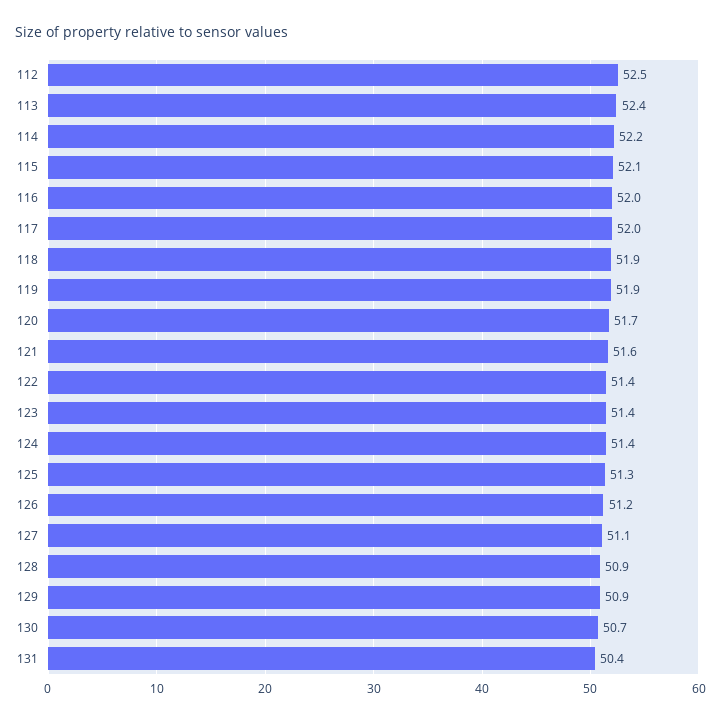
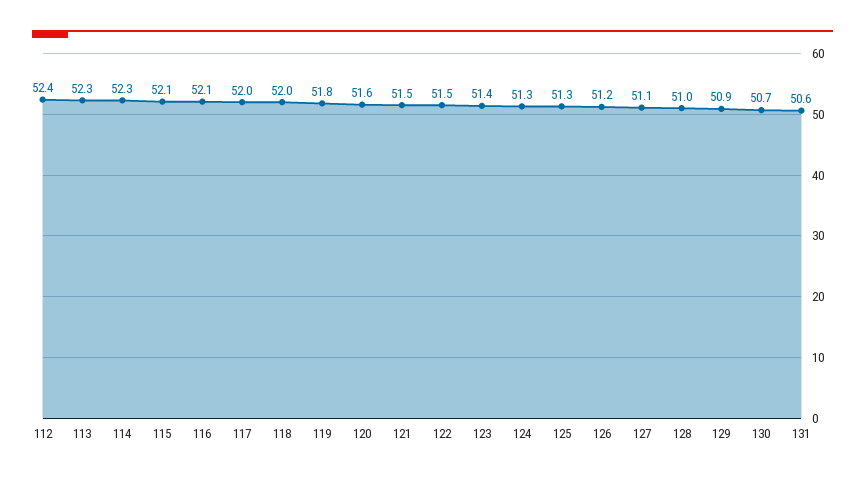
112: 52.5 -> 52.4
113: 52.4 -> 52.3
114: 52.2 -> 52.3
116: 52 -> 52.1
118: 51.9 -> 52
119: 51.9 -> 51.8
120: 51.7 -> 51.6
121: 51.6 -> 51.5
122: 51.4 -> 51.5
124: 51.4 -> 51.3
128: 50.9 -> 51
131: 50.4 -> 50.6

